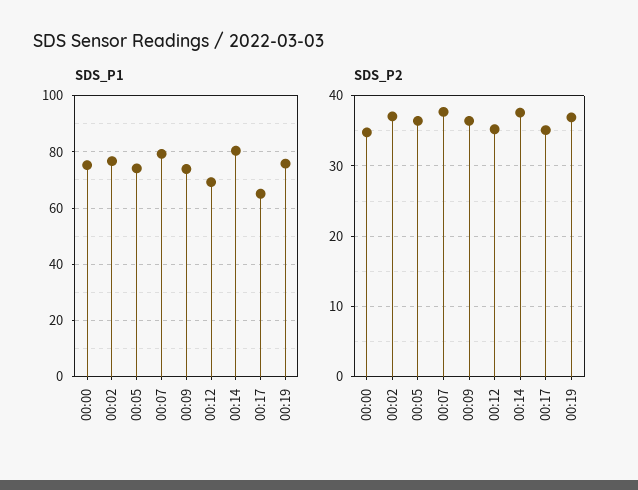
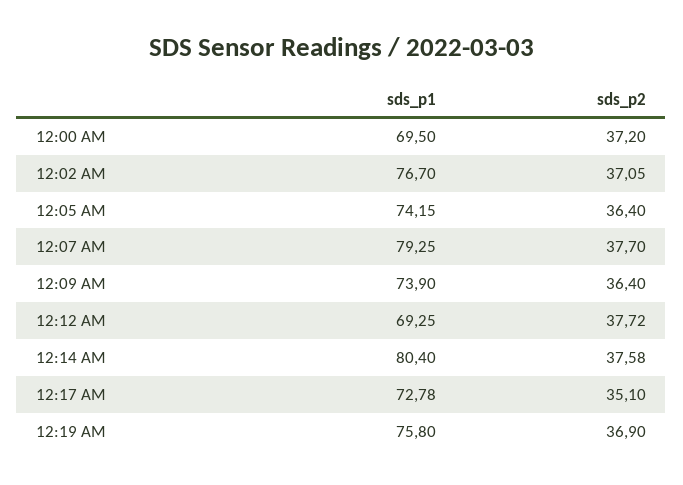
SDS_P1, 00:00: 75 -> 69.5
SDS_P1, 00:17: 65 -> 72.78
SDS_P2, 00:00: 35 -> 37.2
SDS_P2, 00:12: 35 -> 37.72

